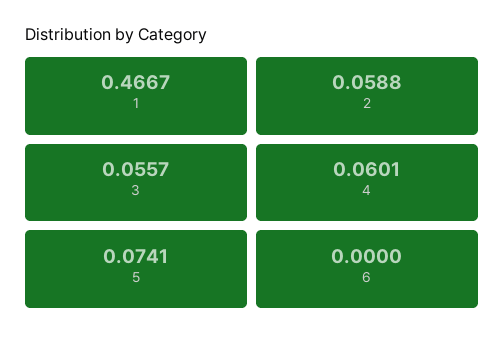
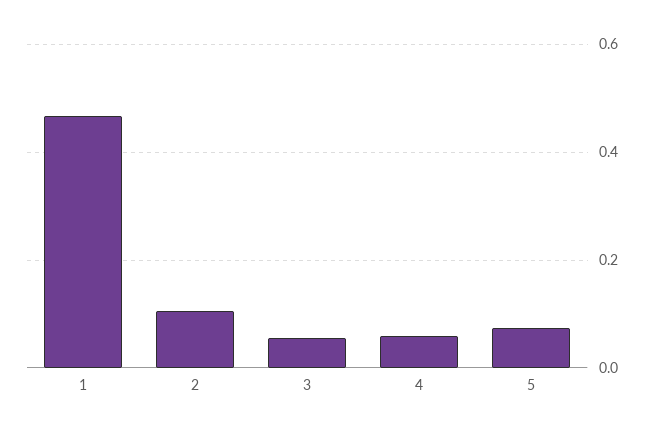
2: 0.0588 -> 0.1
6: 0 -> none

